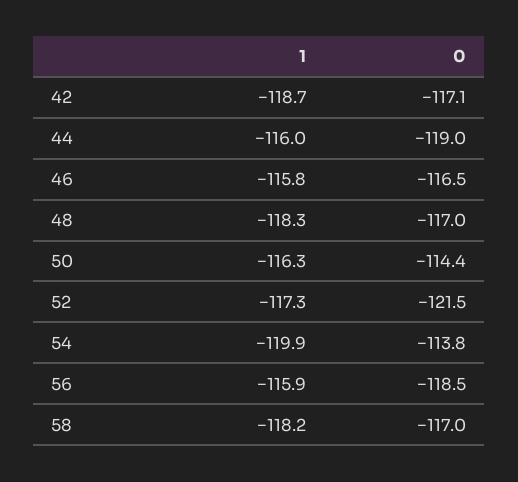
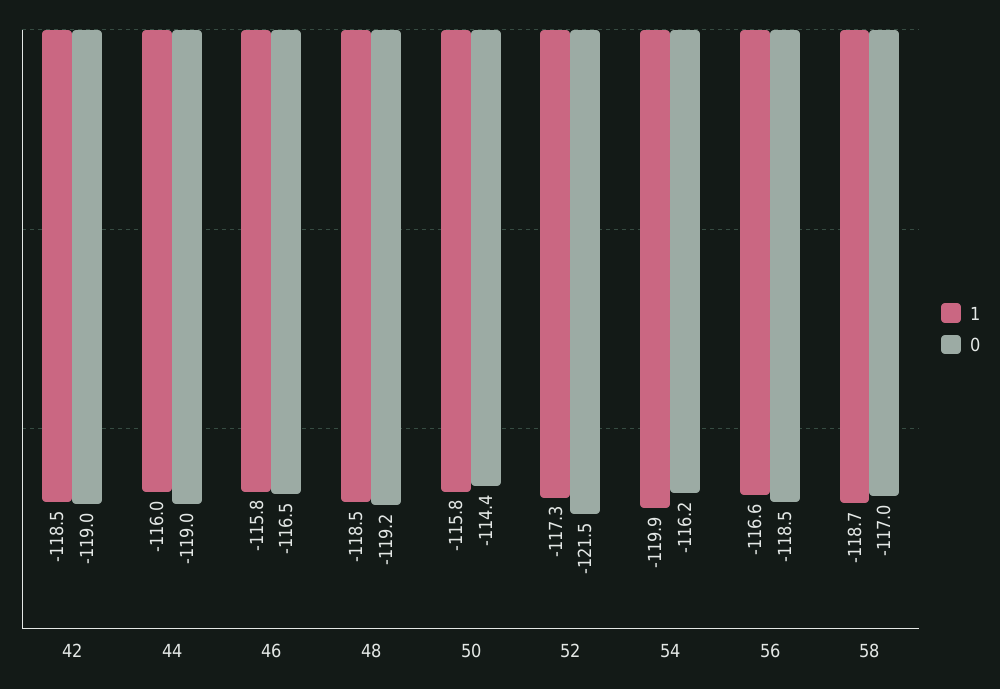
1, 42: -118.7 -> -118.5
0, 42: -117.1 -> -119
1, 48: -118.3 -> -118.5
0, 48: -117 -> -119.2
1, 50: -116.3 -> -115.8
0, 54: -113.8 -> -116.2
1, 56: -115.9 -> -116.6
1, 58: -118.2 -> -118.7

